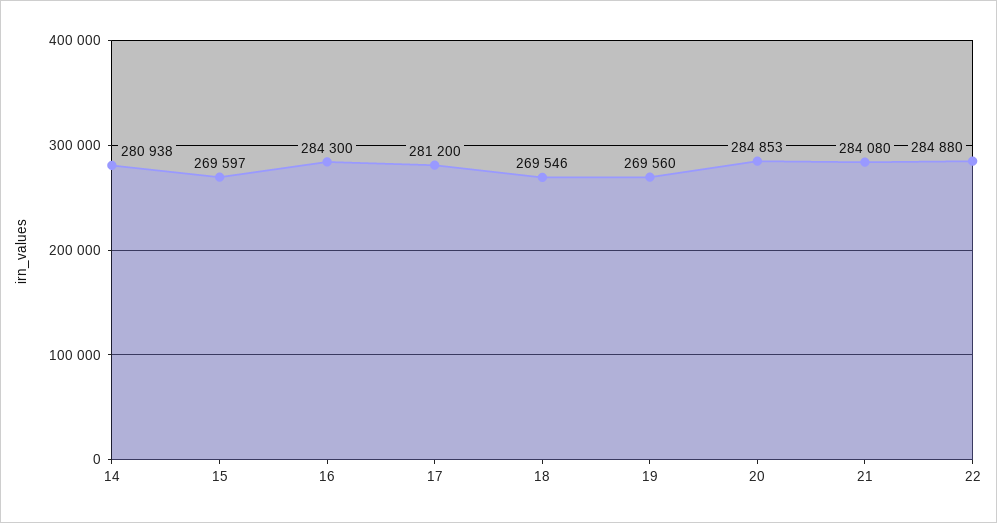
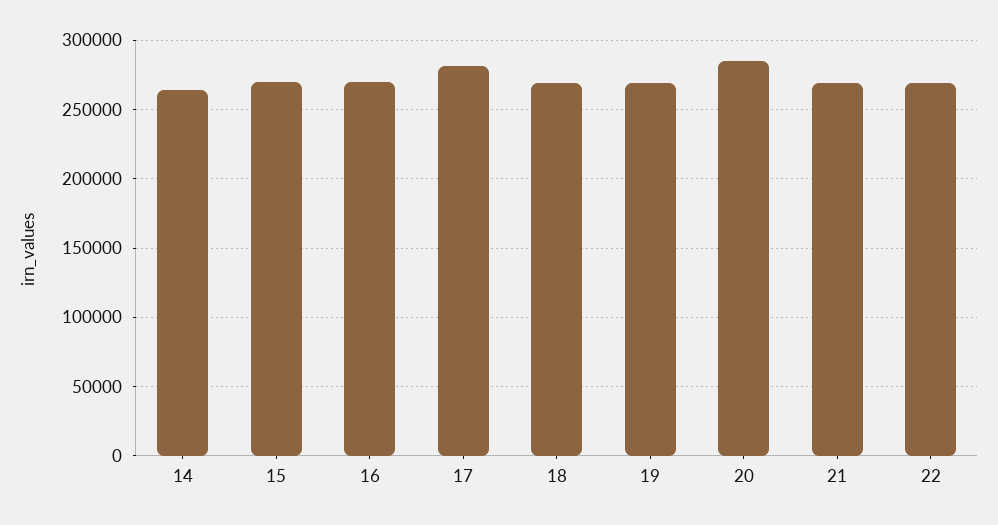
14: 280938 -> 265000
16: 284300 -> 270000
21: 284080 -> 270000
22: 284880 -> 270000

